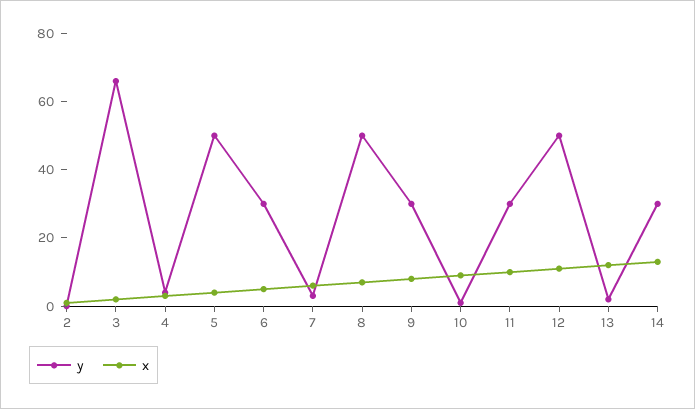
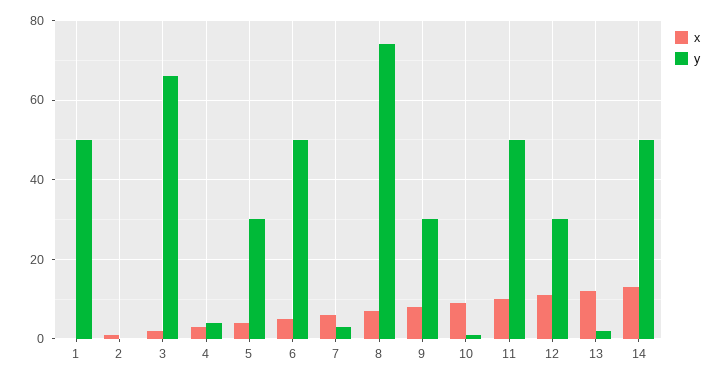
y, 5: 50 -> 30
y, 6: 30 -> 50
y, 8: 50 -> 75
y, 11: 30 -> 50
y, 12: 50 -> 30
y, 14: 30 -> 50
x, 1: none -> 0
y, 1: none -> 50

